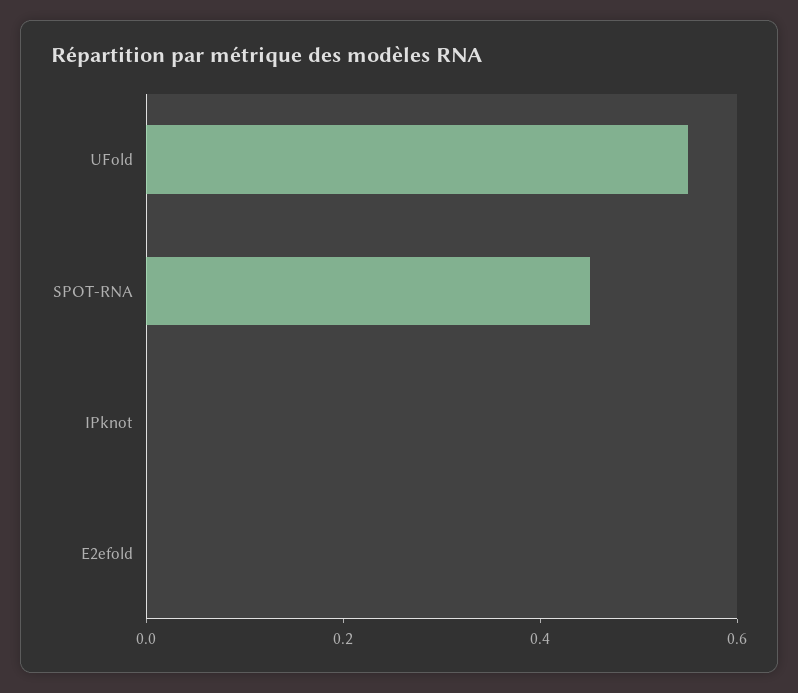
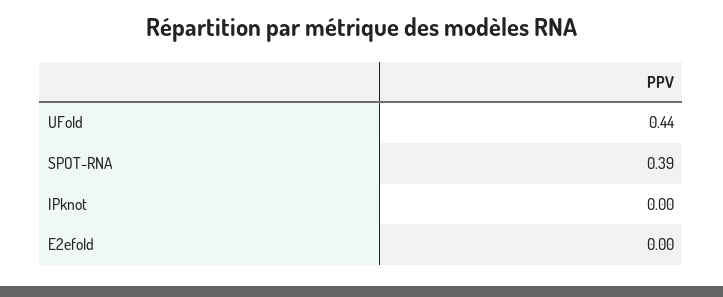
UFold: 0.55 -> 0.44
SPOT-RNA: 0.45 -> 0.39

